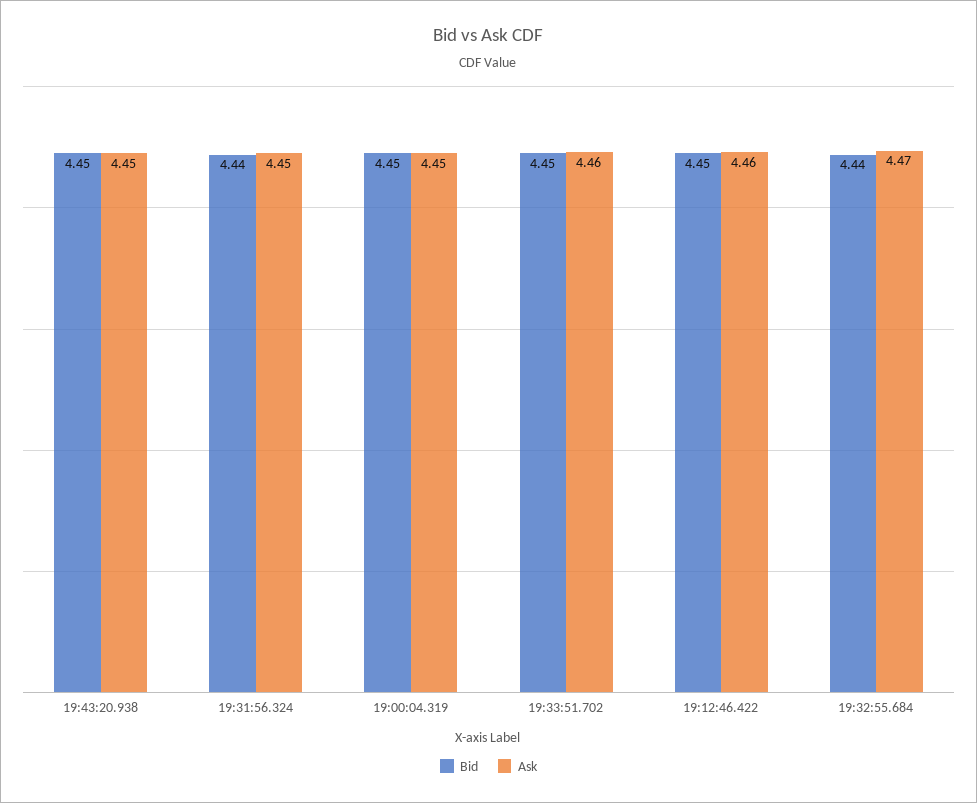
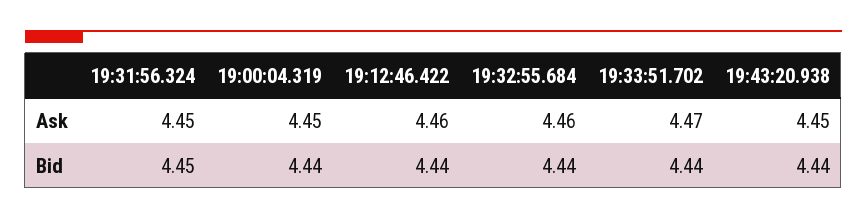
Bid, 19:43:20.938: 4.45 -> 4.44
Bid, 19:31:56.324: 4.44 -> 4.45
Bid, 19:00:04.319: 4.45 -> 4.44
Bid, 19:33:51.702: 4.45 -> 4.44
Ask, 19:33:51.702: 4.46 -> 4.47
Bid, 19:12:46.422: 4.45 -> 4.44
Ask, 19:32:55.684: 4.47 -> 4.46

